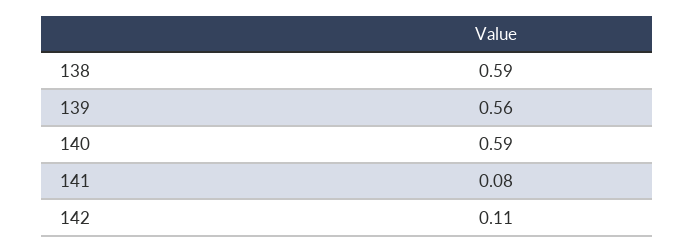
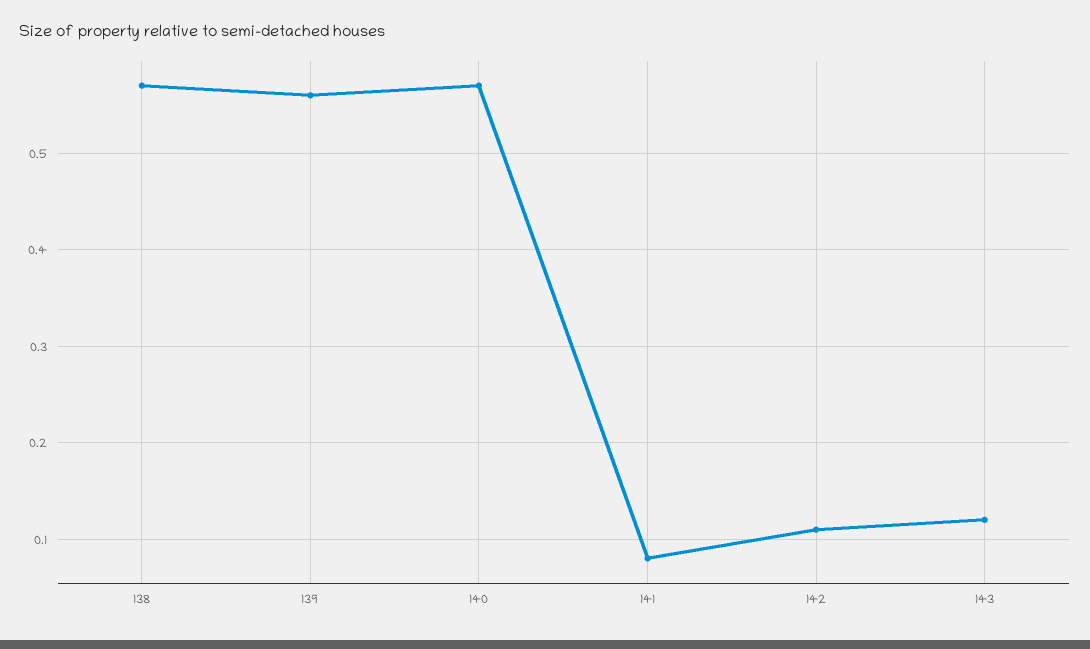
138: 0.59 -> 0.57
140: 0.59 -> 0.57
143: none -> 0.12

